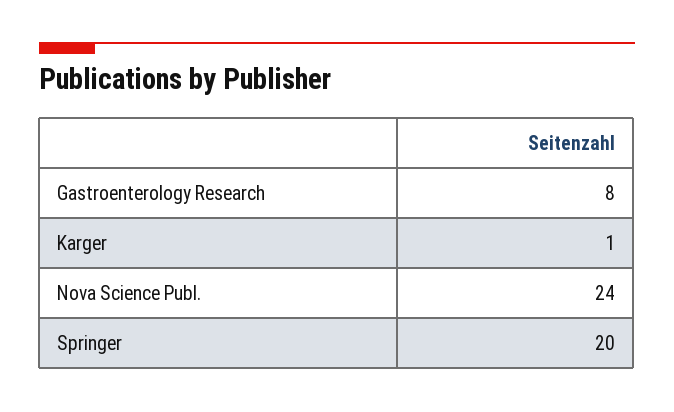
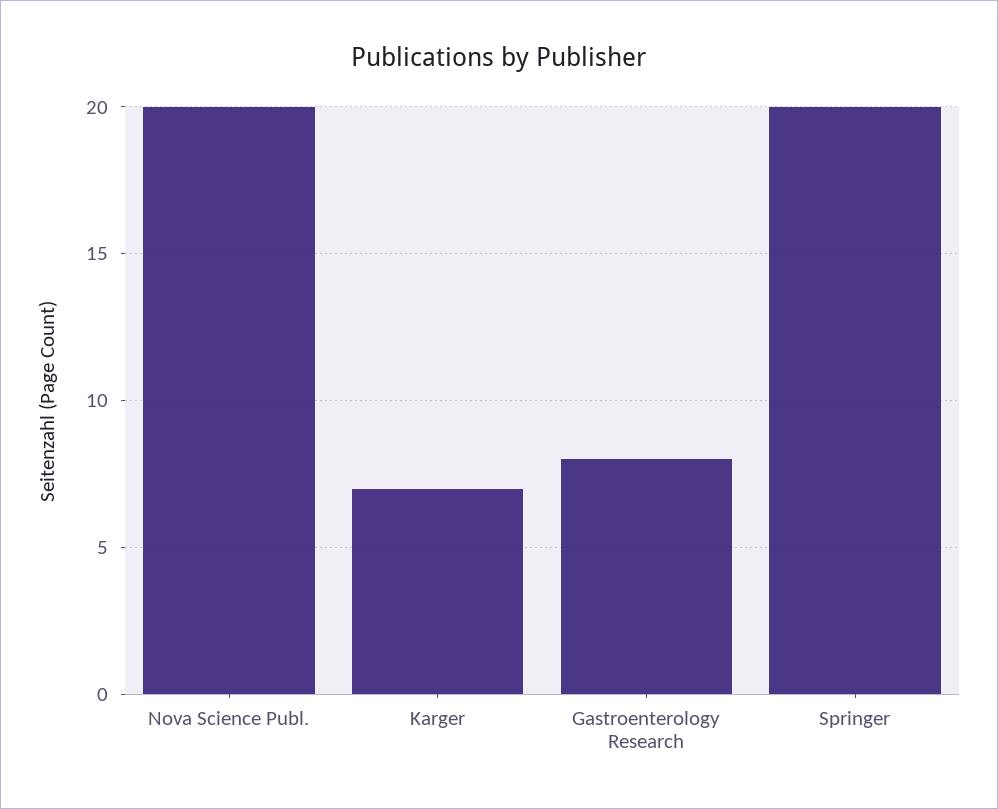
Karger: 1 -> 7
Nova Science Publ.: 24 -> 20

